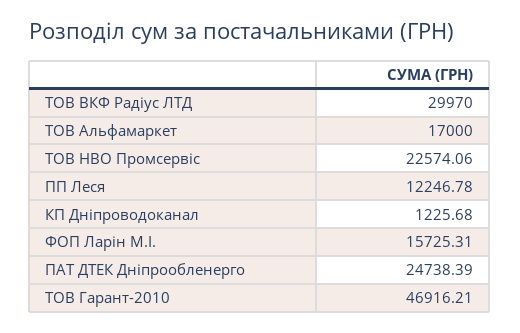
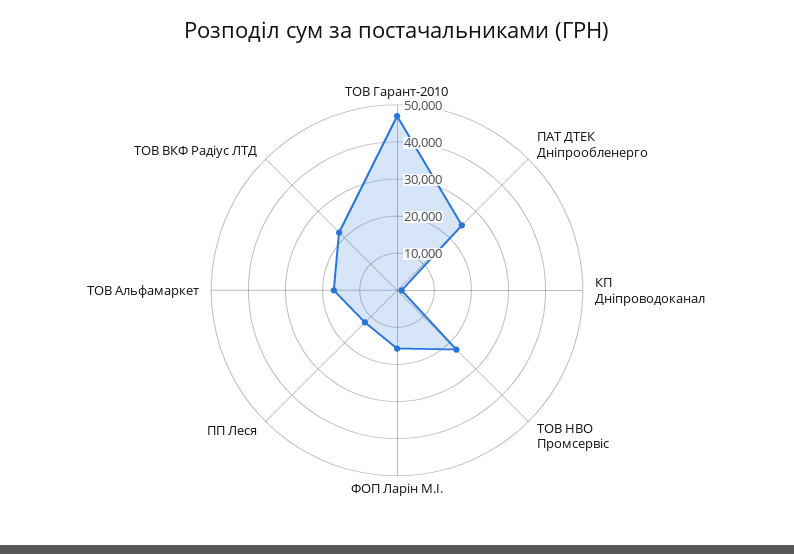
ТОВ ВКФ Радіус ЛТД: 29970 -> 22500

